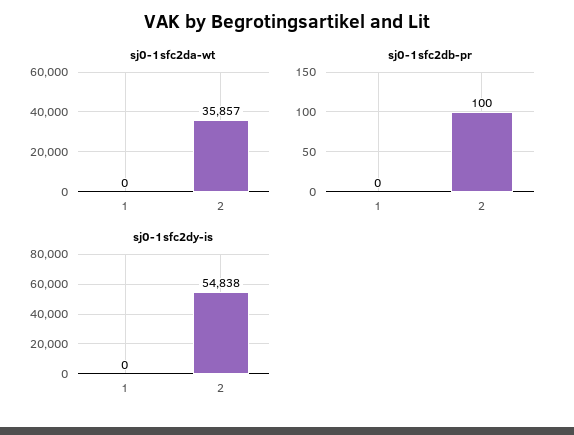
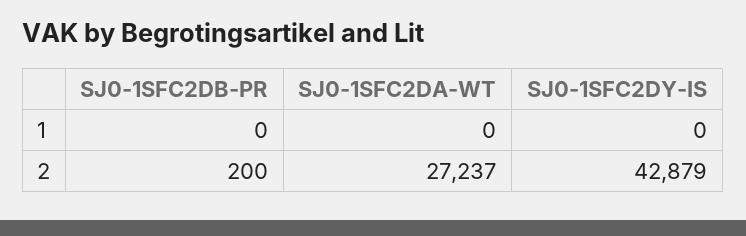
sj0-1sfc2da-wt, 2: 35857 -> 27237
sj0-1sfc2db-pr, 2: 100 -> 200
sj0-1sfc2dy-is, 2: 54838 -> 42879

